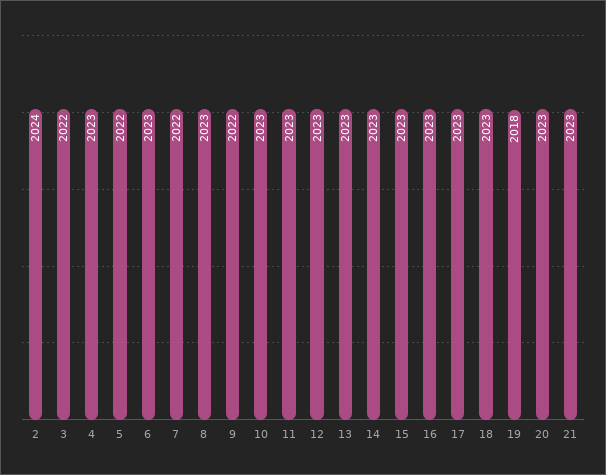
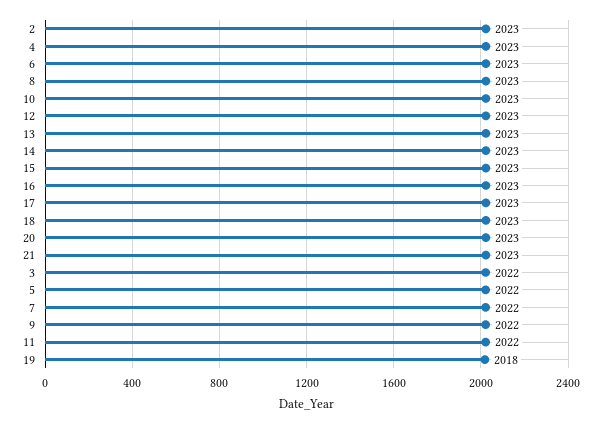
2: 2024 -> 2023
11: 2023 -> 2022

